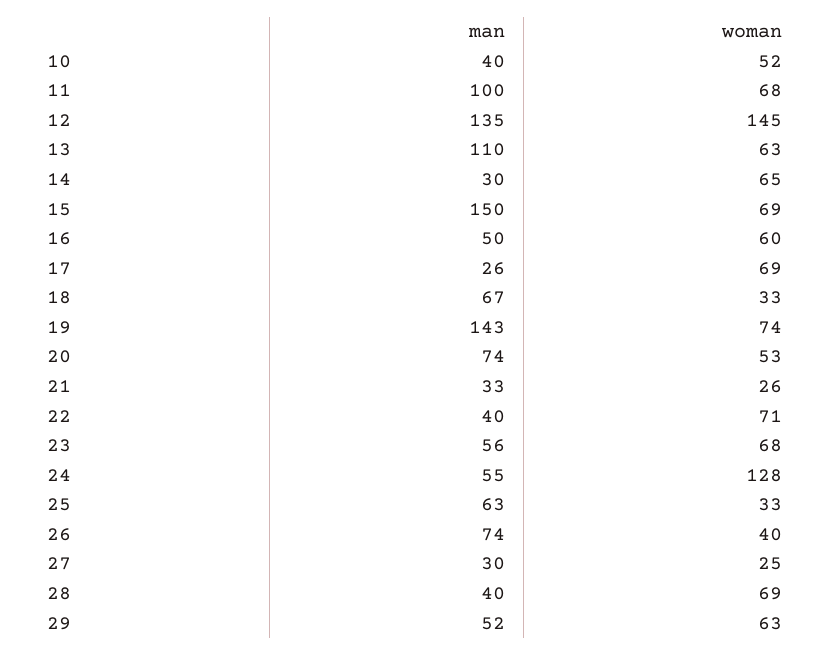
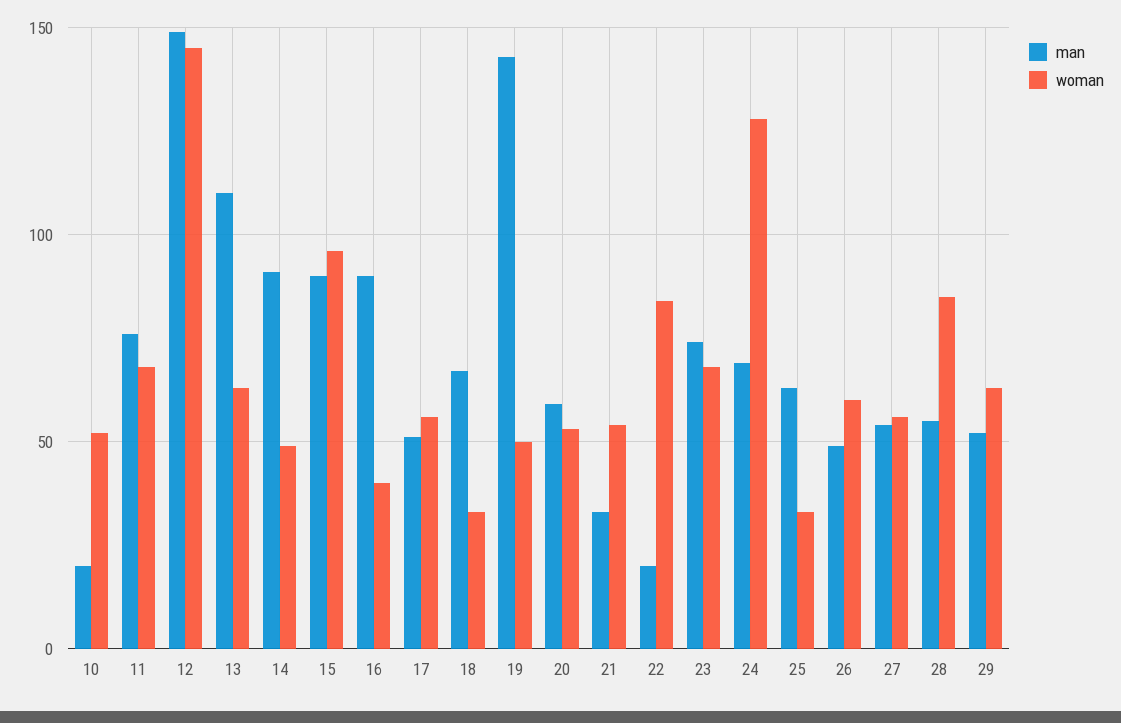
man, 10: 40 -> 20
man, 11: 100 -> 75
man, 12: 135 -> 150
man, 14: 30 -> 90
woman, 14: 65 -> 50
man, 15: 150 -> 90
woman, 15: 69 -> 95
man, 16: 50 -> 90
woman, 16: 60 -> 40
man, 17: 26 -> 50
woman, 17: 69 -> 55
woman, 19: 74 -> 50
man, 20: 74 -> 60
woman, 21: 26 -> 55
man, 22: 40 -> 20
woman, 22: 71 -> 85
man, 23: 56 -> 75
man, 24: 55 -> 70
man, 26: 74 -> 50
woman, 26: 40 -> 60
man, 27: 30 -> 55
woman, 27: 25 -> 55
man, 28: 40 -> 55
woman, 28: 69 -> 85

